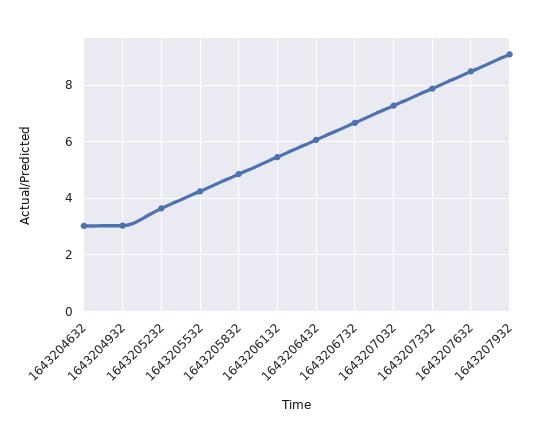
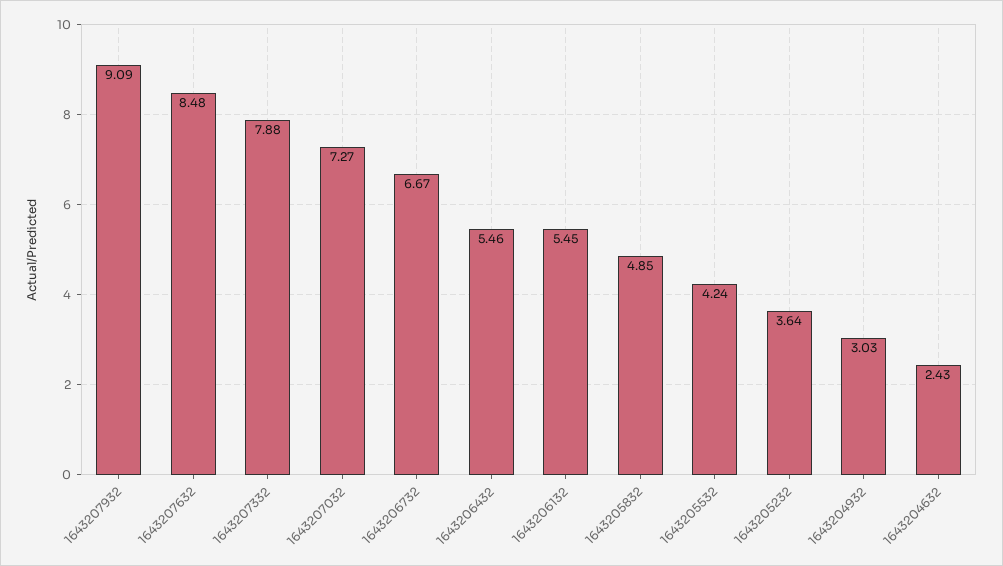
1643204632: 3 -> 2.43
1643206432: 6 -> 5.46

